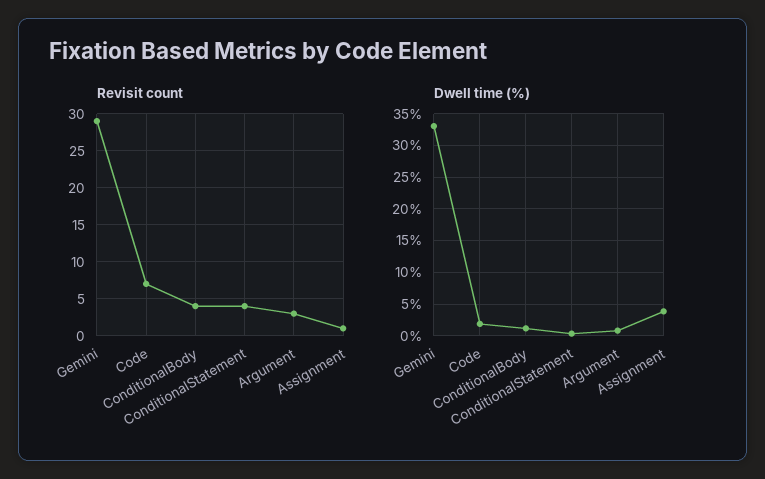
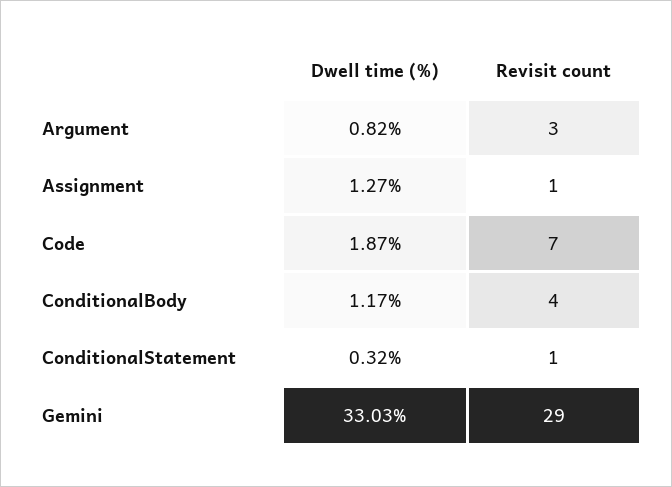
Revisit count, ConditionalStatement: 4 -> 1
Dwell time (%), Assignment: 4 -> 1.27

